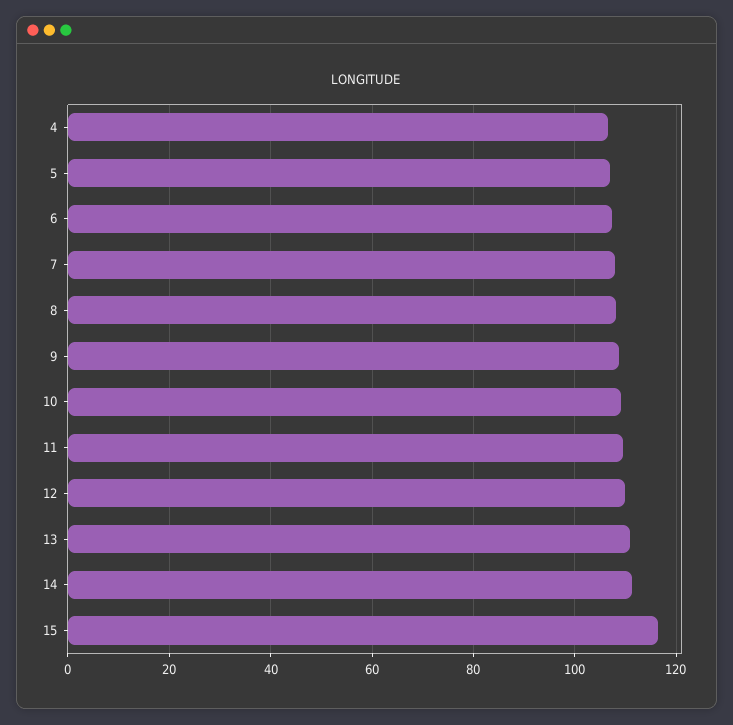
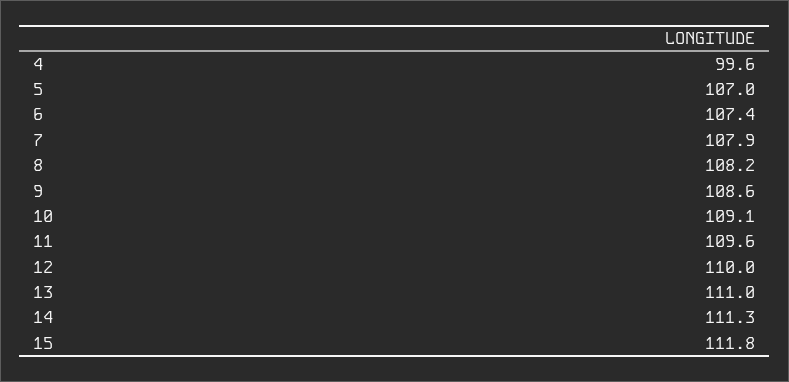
4: 106 -> 99.6
15: 116 -> 111.8

